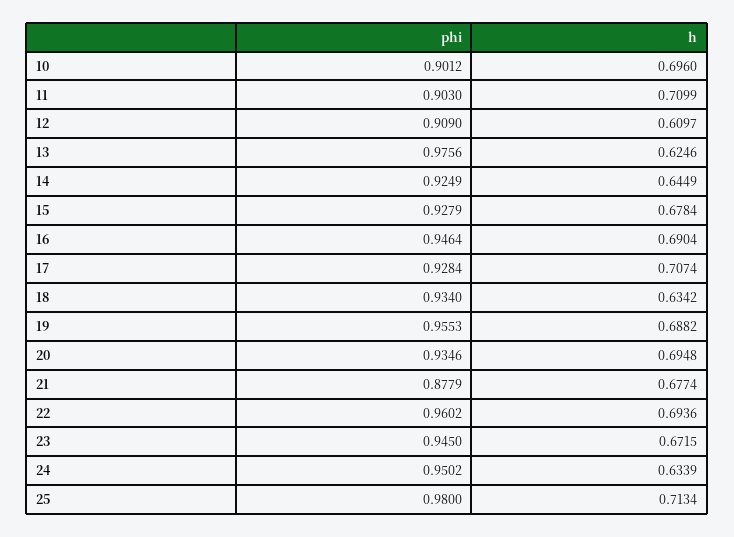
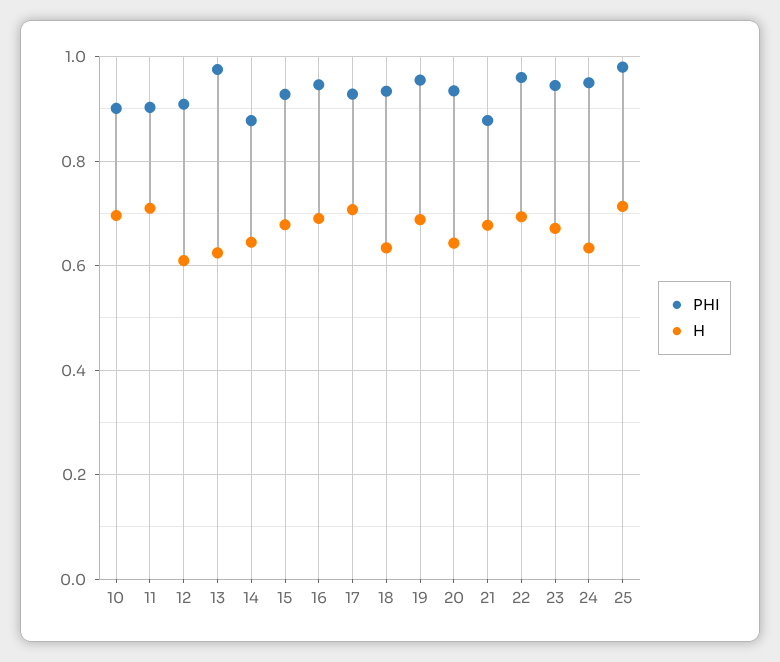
phi, 14: 0.9249 -> 0.88
h, 20: 0.6948 -> 0.64

